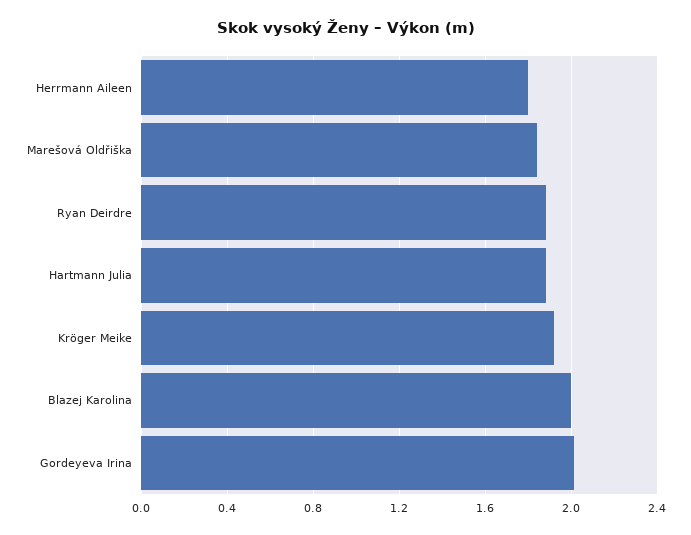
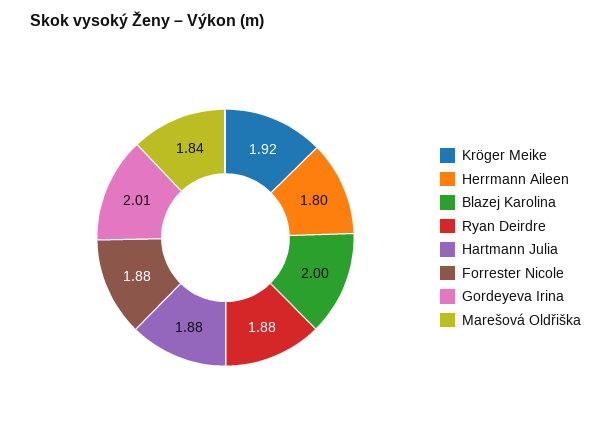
Forrester Nicole: none -> 1.88

